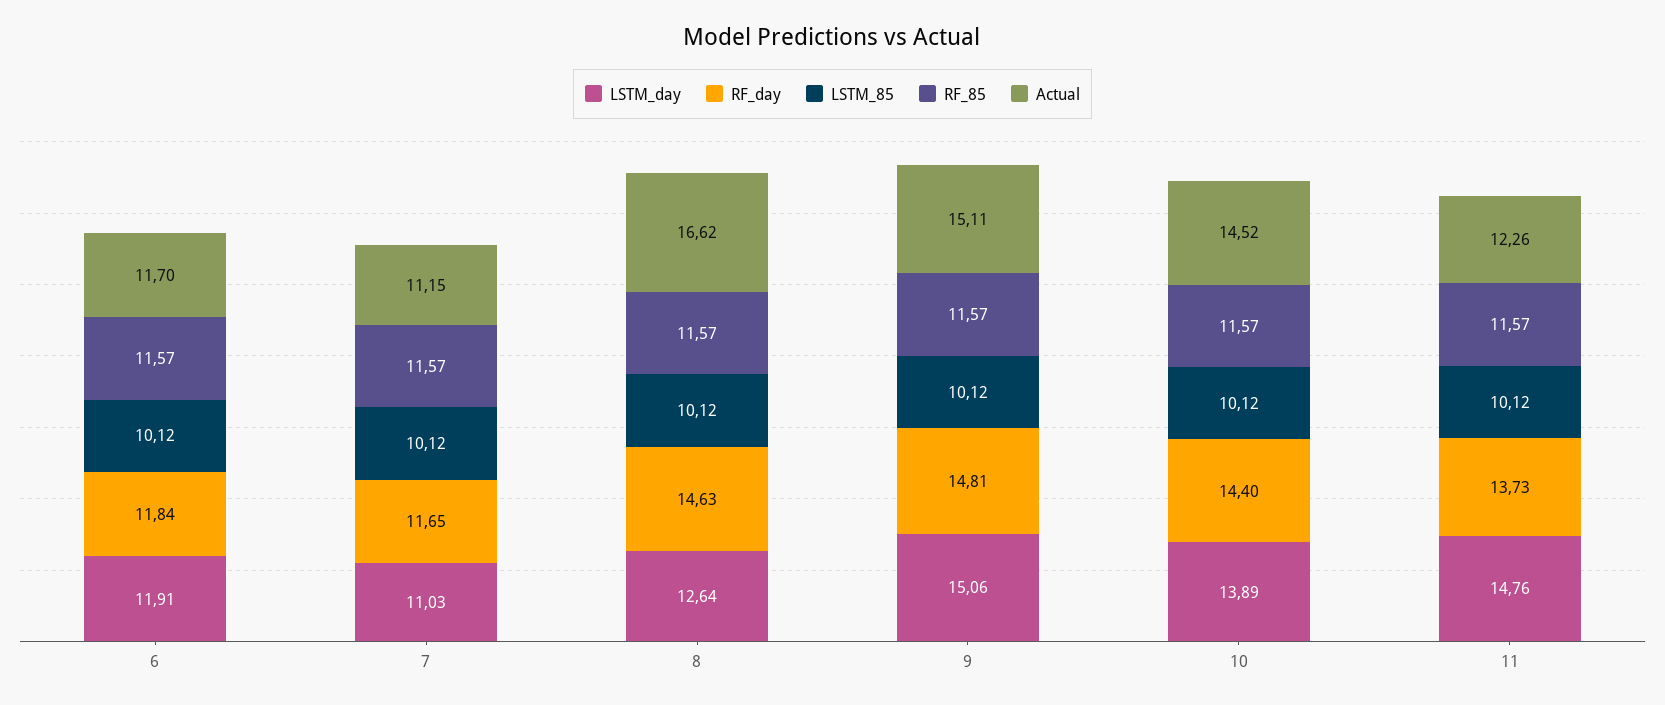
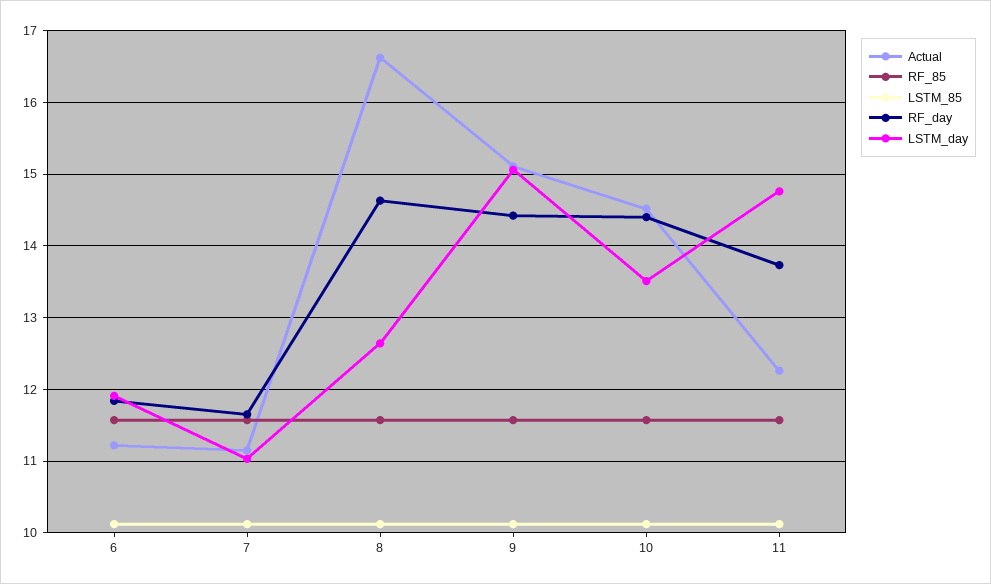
Actual, 6: 11.7 -> 11.2
RF_day, 9: 14.81 -> 14.4
LSTM_day, 10: 13.89 -> 13.5

